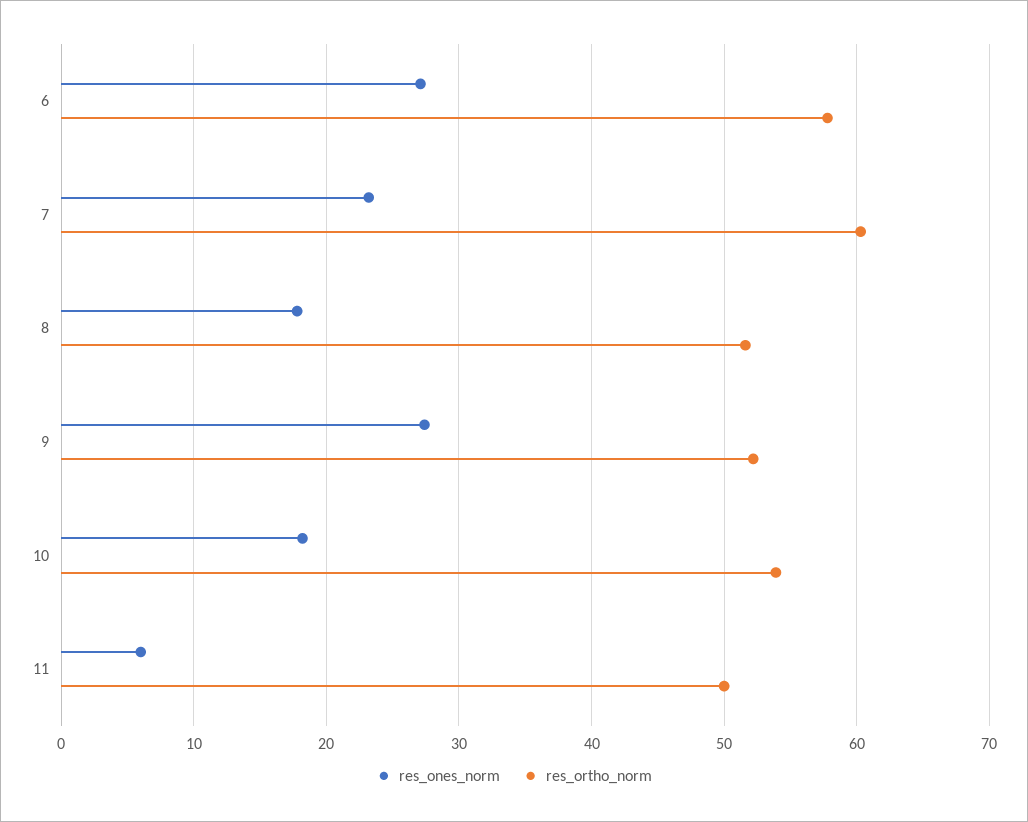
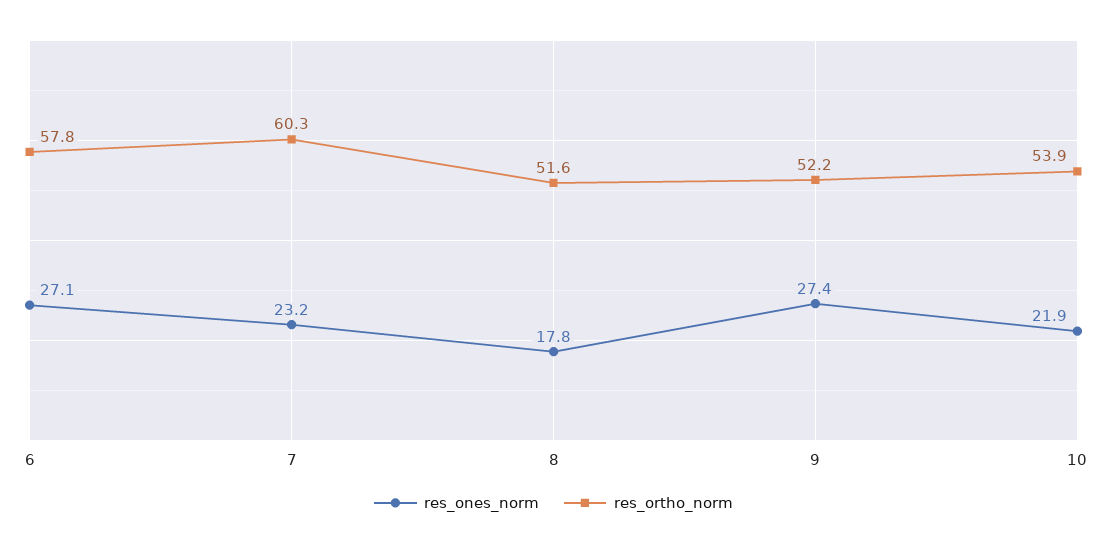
res_ones_norm, 10: 18 -> 21.9
res_ones_norm, 11: 6 -> none
res_ortho_norm, 11: 50 -> none

